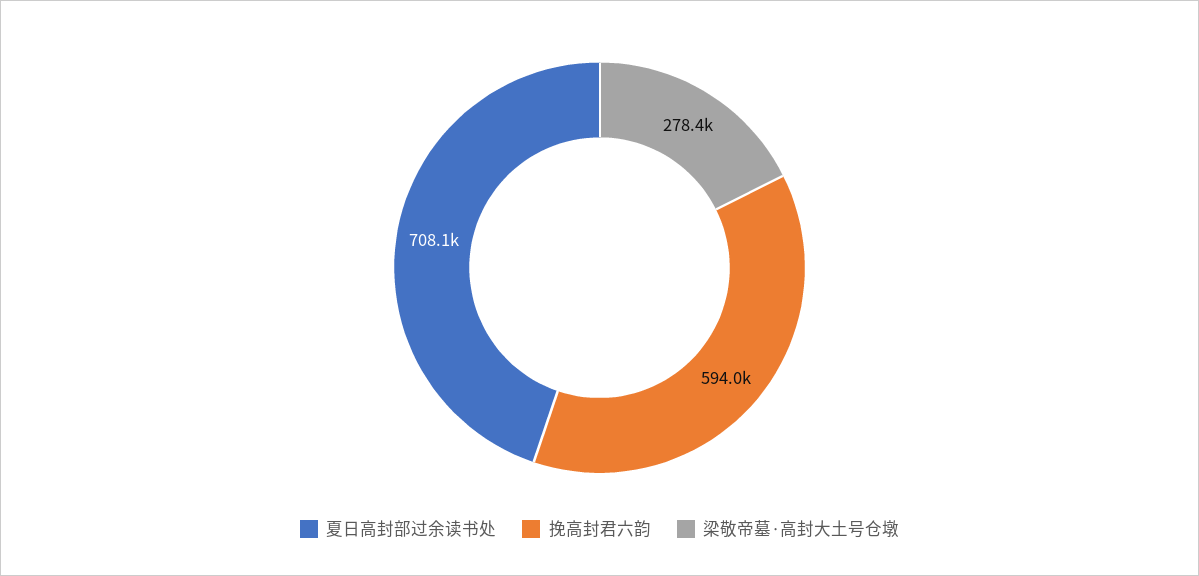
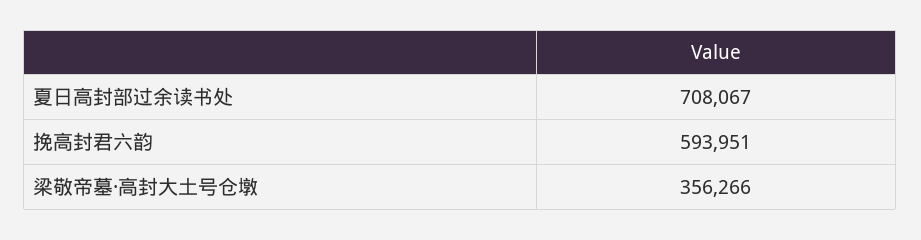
梁敬帝墓·高封大土号仓墩: 278400 -> 356266

